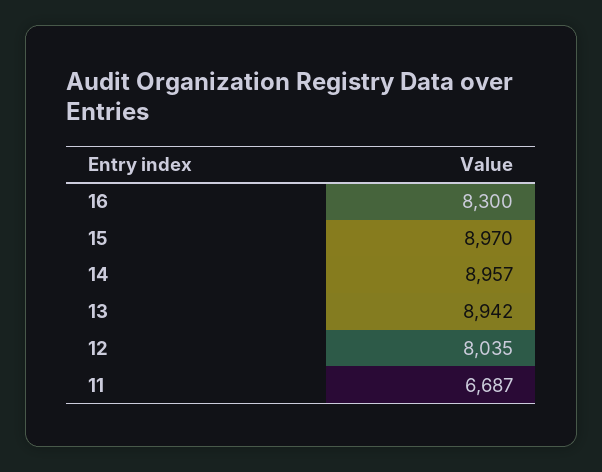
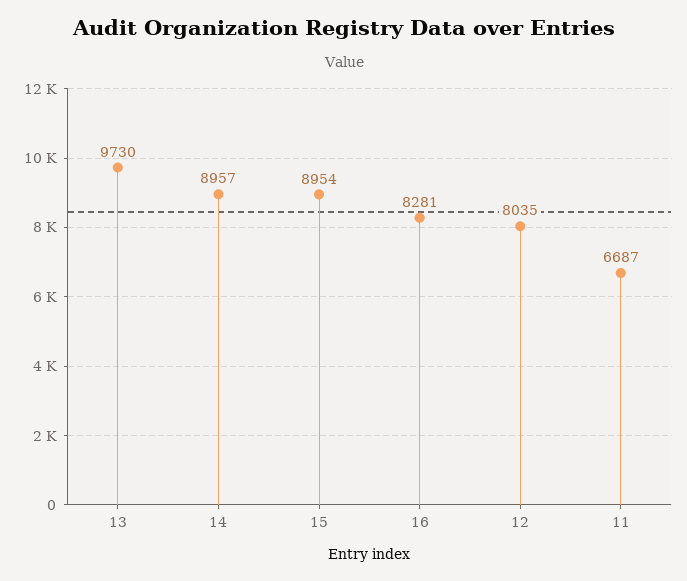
16: 8300 -> 8281
15: 8970 -> 8954
13: 8942 -> 9730

